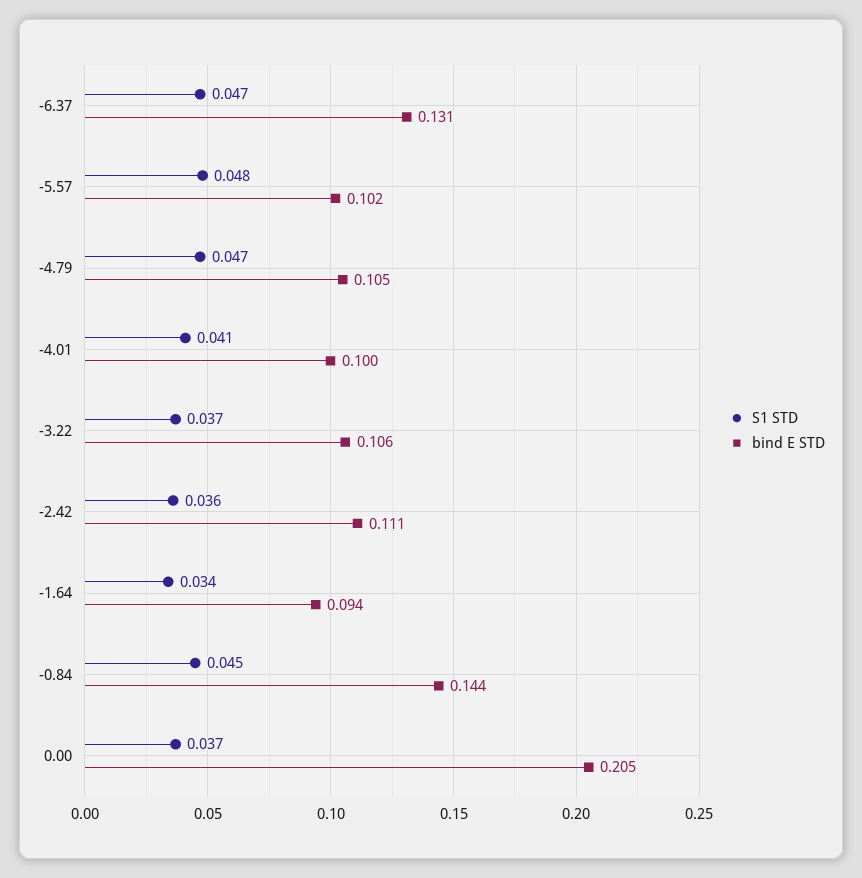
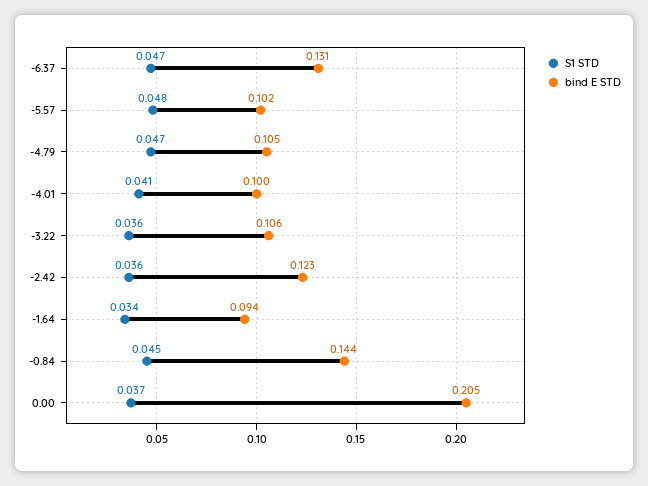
S1 STD, -3.22: 0.037 -> 0.036
bind E STD, -2.42: 0.111 -> 0.123

